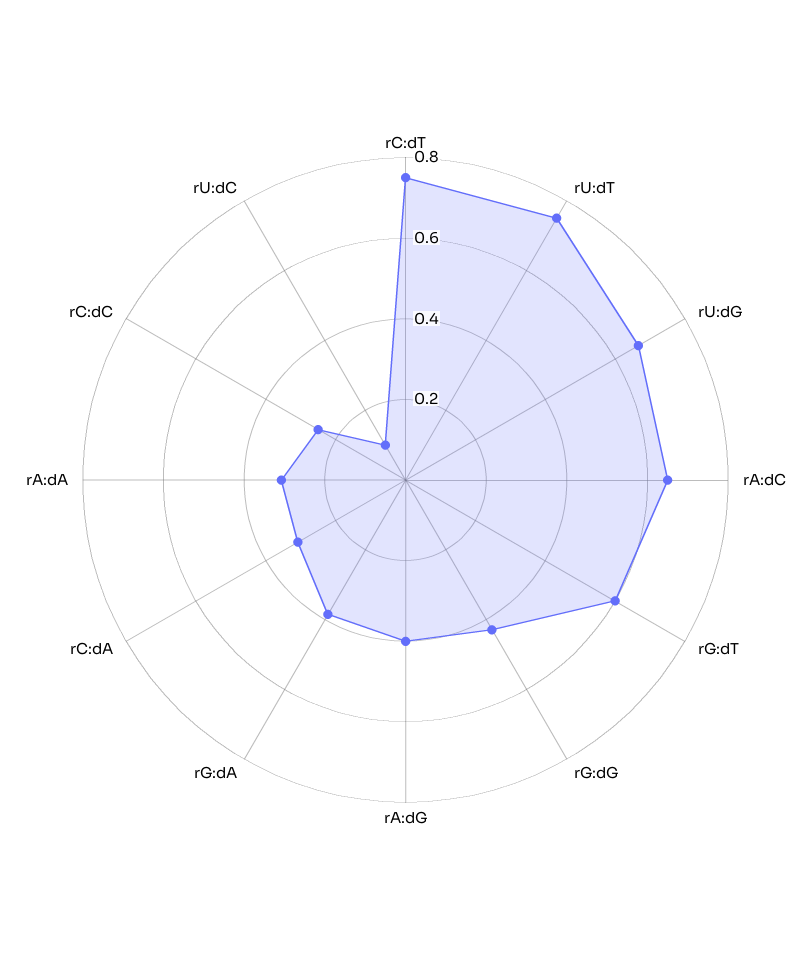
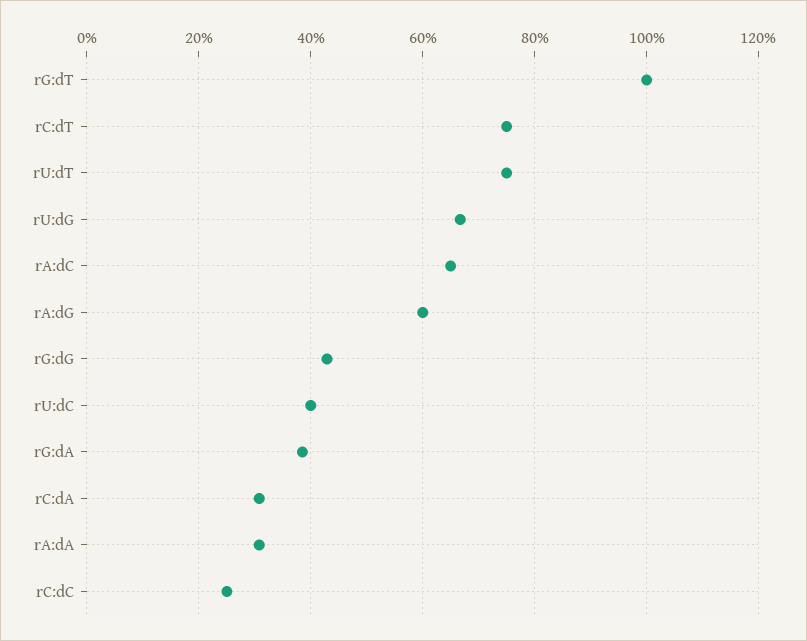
rG:dT: 0.6 -> 1
rA:dG: 0.4 -> 0.6
rU:dC: 0.1 -> 0.4

